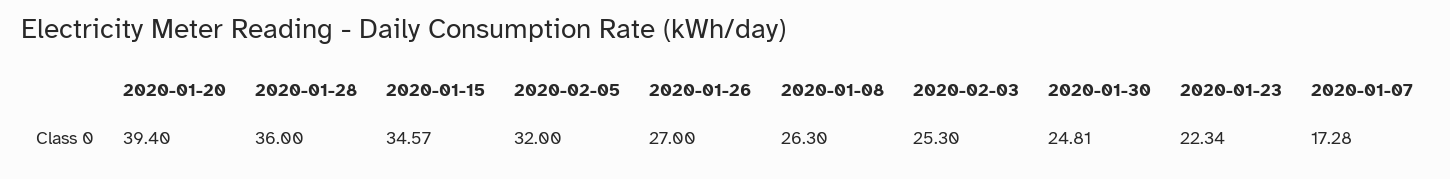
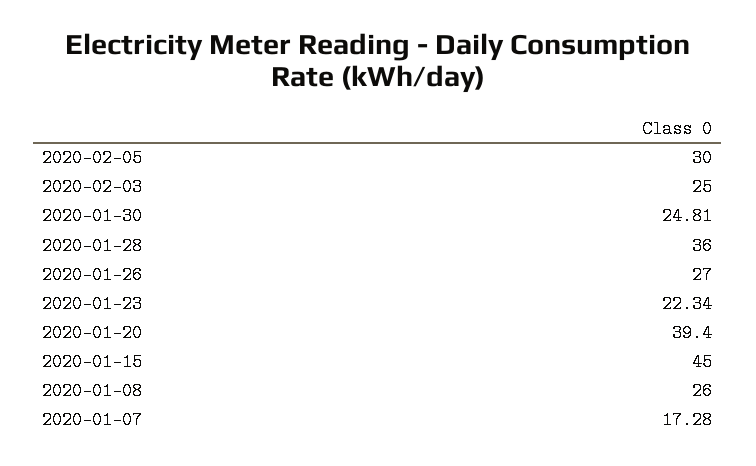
2020-01-15: 34.57 -> 45
2020-02-05: 32 -> 30
2020-01-08: 26.3 -> 26
2020-02-03: 25.3 -> 25

